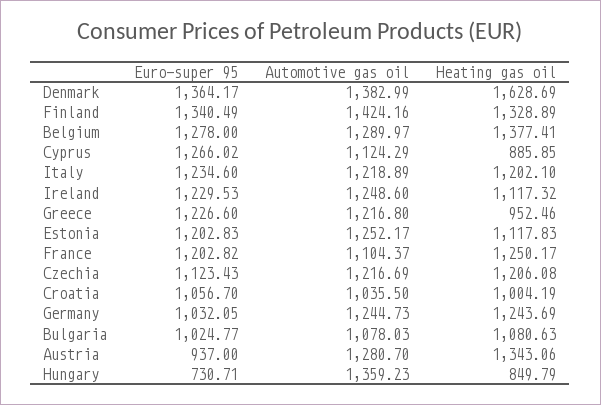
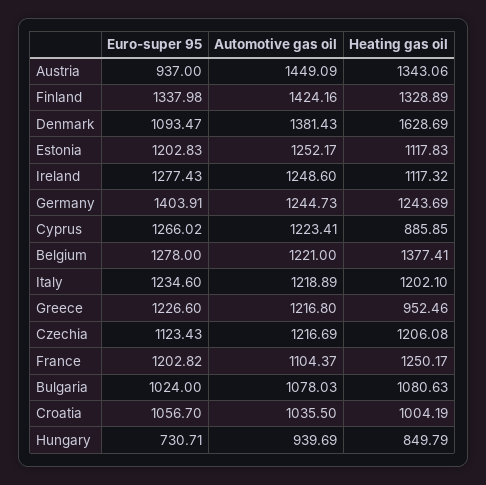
Euro-super 95, Denmark: 1364.17 -> 1093.47
Automotive gas oil, Denmark: 1382.99 -> 1381.43
Euro-super 95, Finland: 1340.49 -> 1337.98
Automotive gas oil, Belgium: 1289.97 -> 1221
Automotive gas oil, Cyprus: 1124.29 -> 1223.41
Euro-super 95, Ireland: 1229.53 -> 1277.43
Euro-super 95, Germany: 1032.05 -> 1403.91
Euro-super 95, Bulgaria: 1024.77 -> 1024
Automotive gas oil, Austria: 1280.7 -> 1449.09
Automotive gas oil, Hungary: 1359.23 -> 939.69

